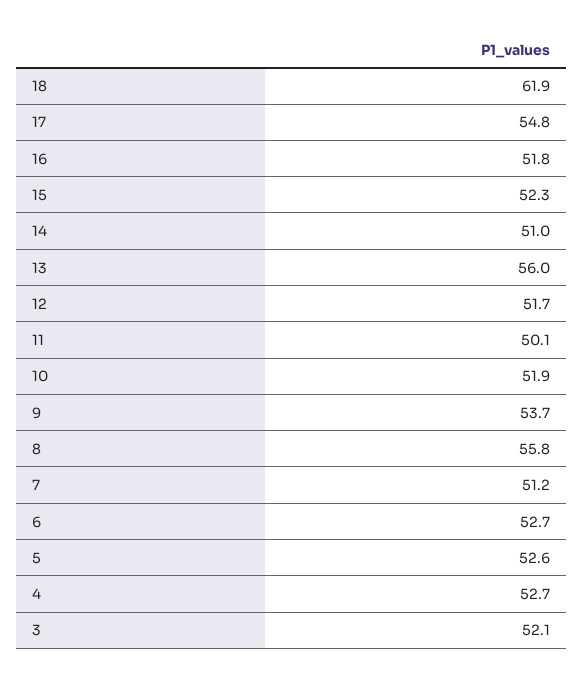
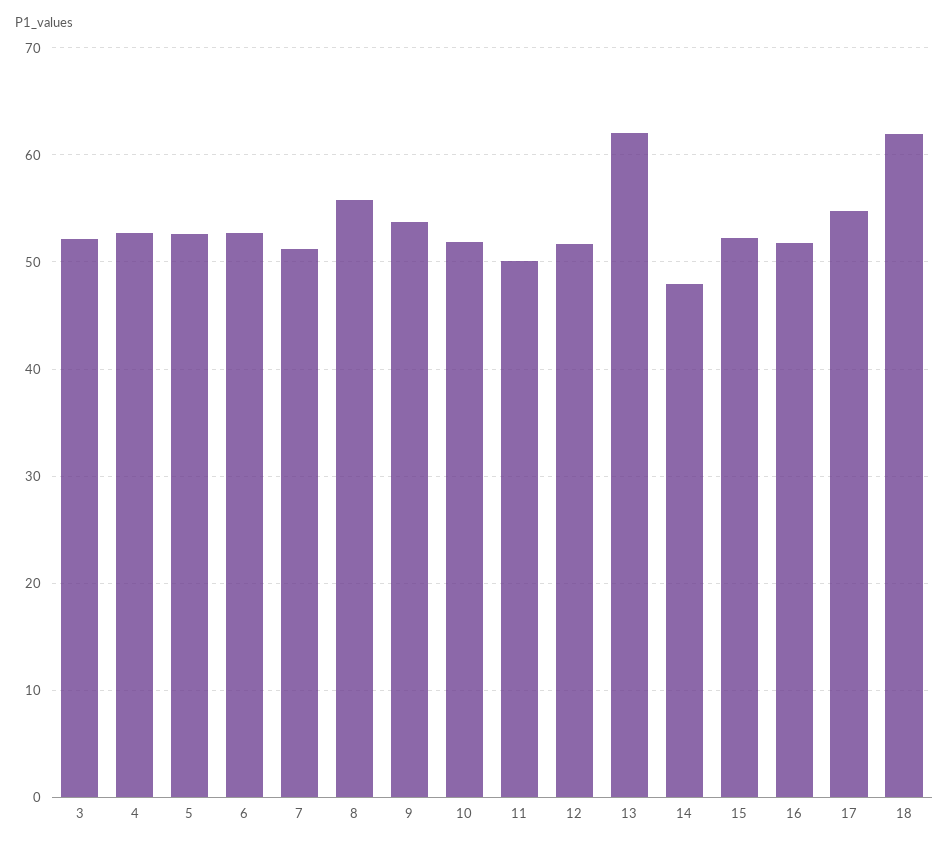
14: 51 -> 48
13: 56 -> 62

